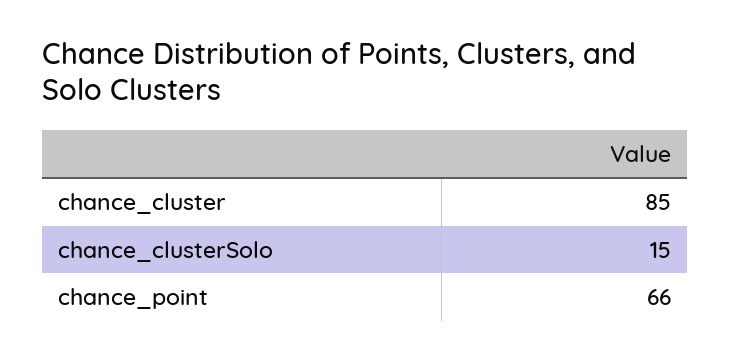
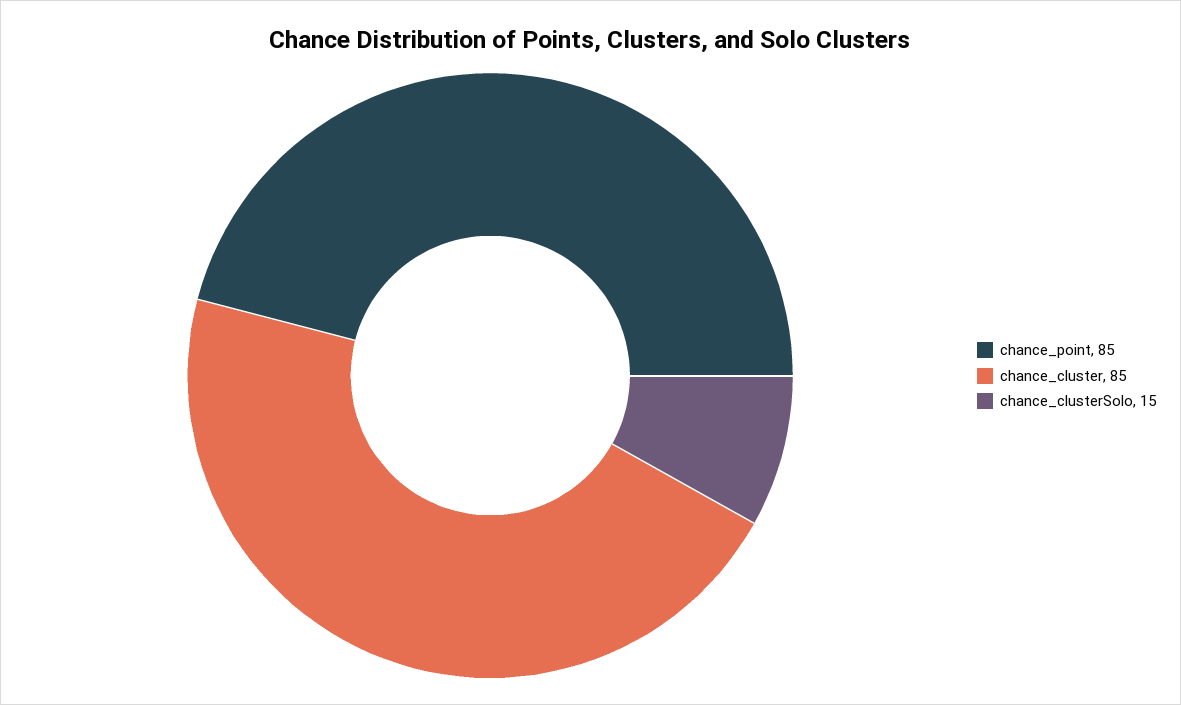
chance_point: 66 -> 85

